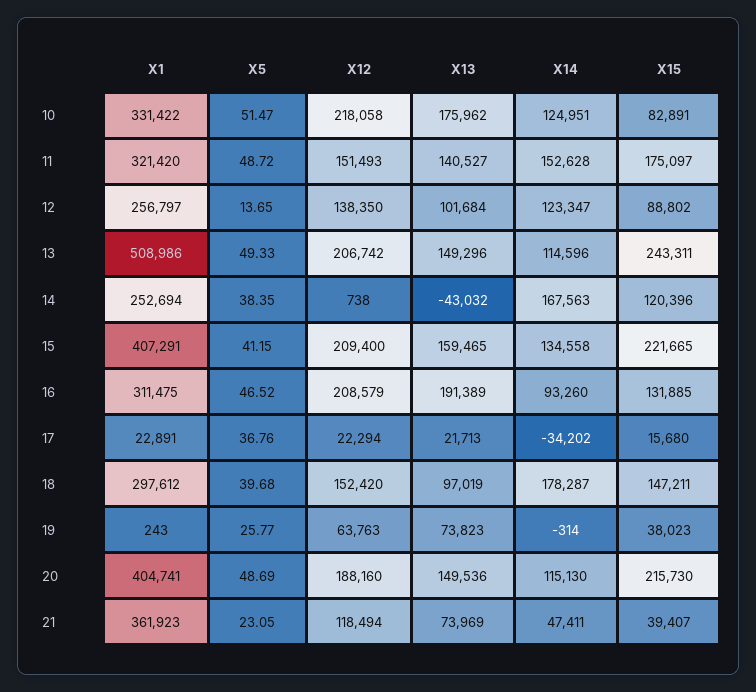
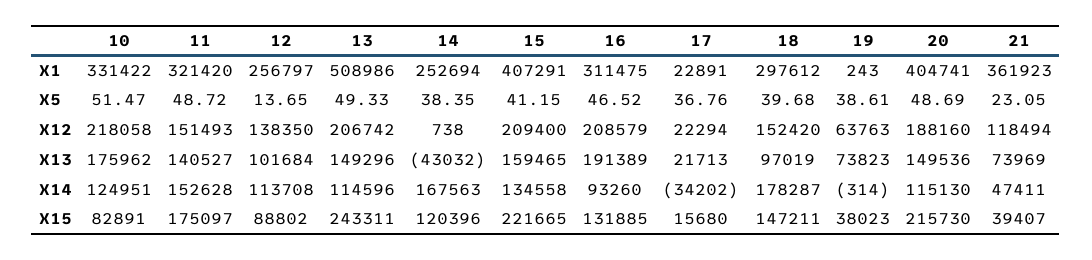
X14, 12: 123347 -> 113708
X5, 19: 25.77 -> 38.61

